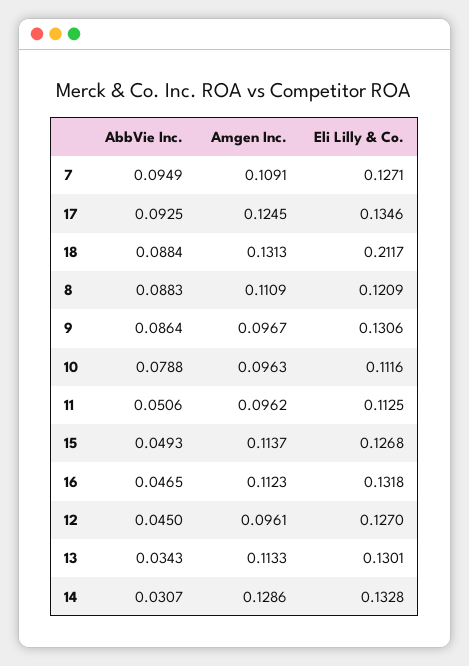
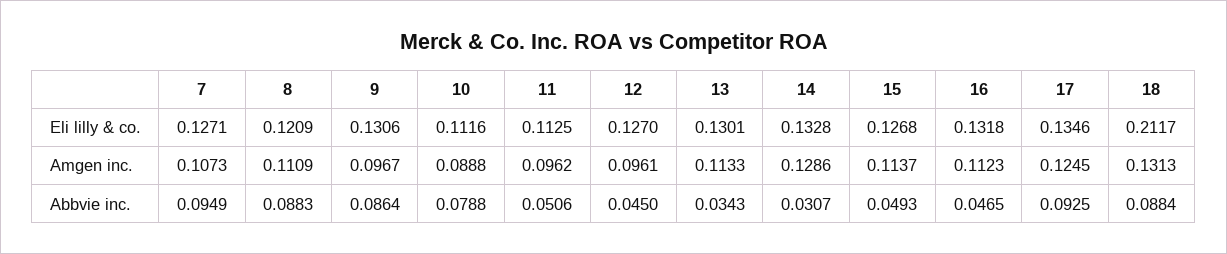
Amgen Inc., 7: 0.1091 -> 0.1073
Amgen Inc., 10: 0.0963 -> 0.0888

